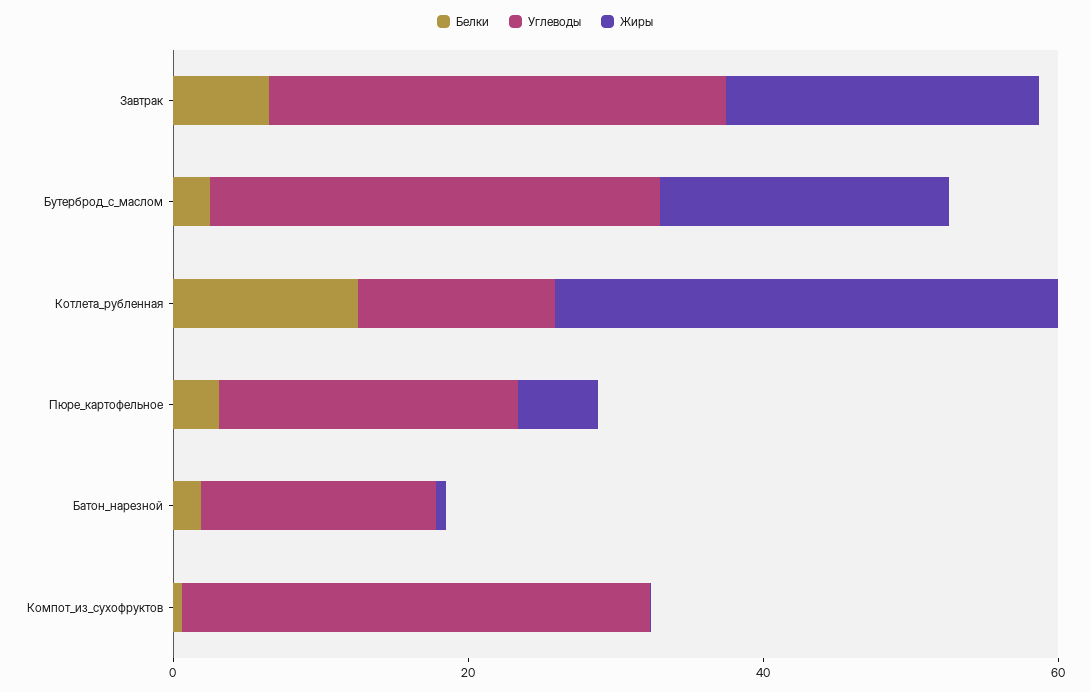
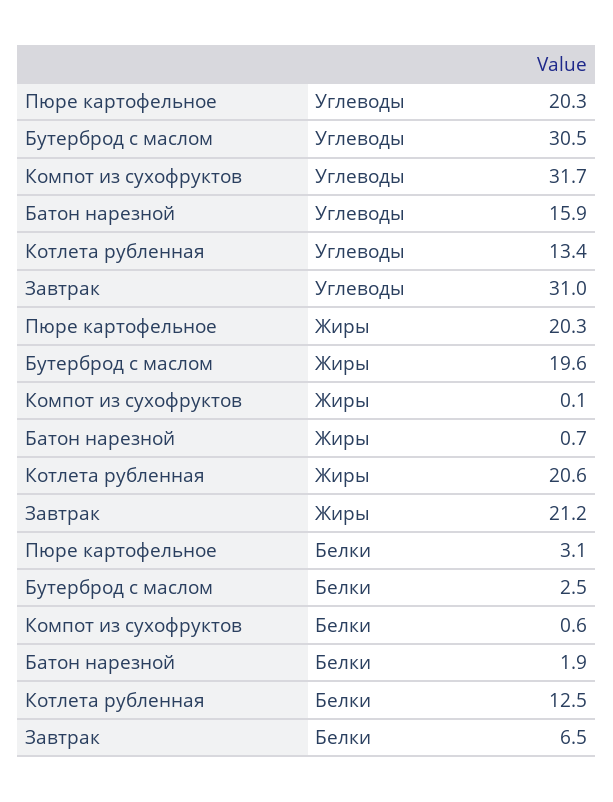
Жиры, Котлета_рубленная: 35 -> 20.6
Жиры, Пюре_картофельное: 5 -> 20.3

